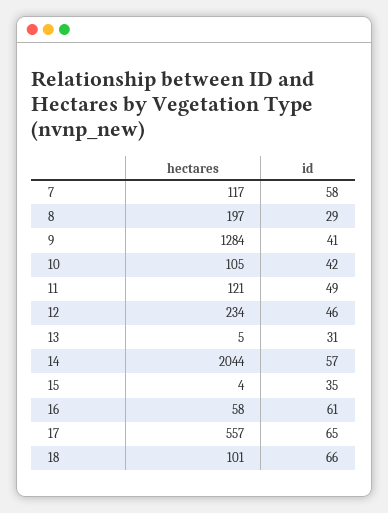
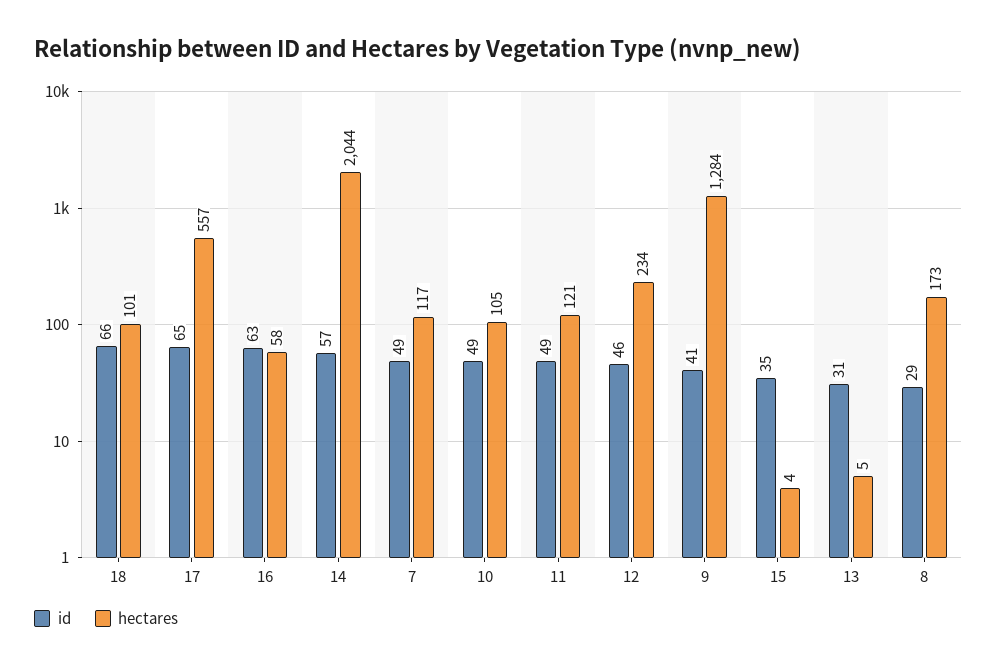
id, 7: 58 -> 49
hectares, 8: 197 -> 173
id, 10: 42 -> 49
id, 16: 61 -> 63

